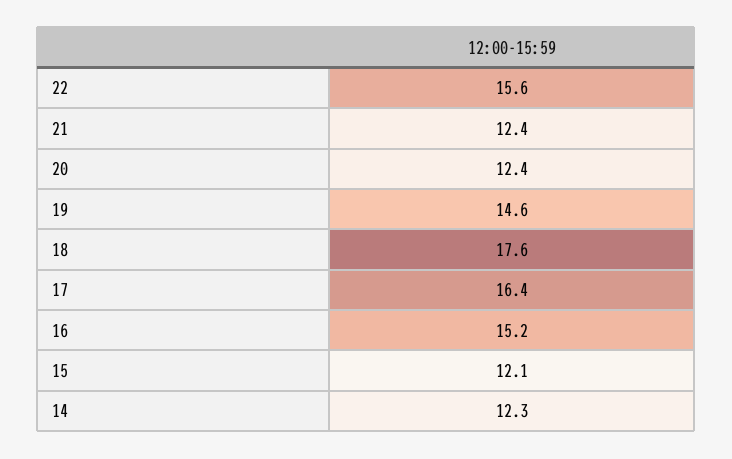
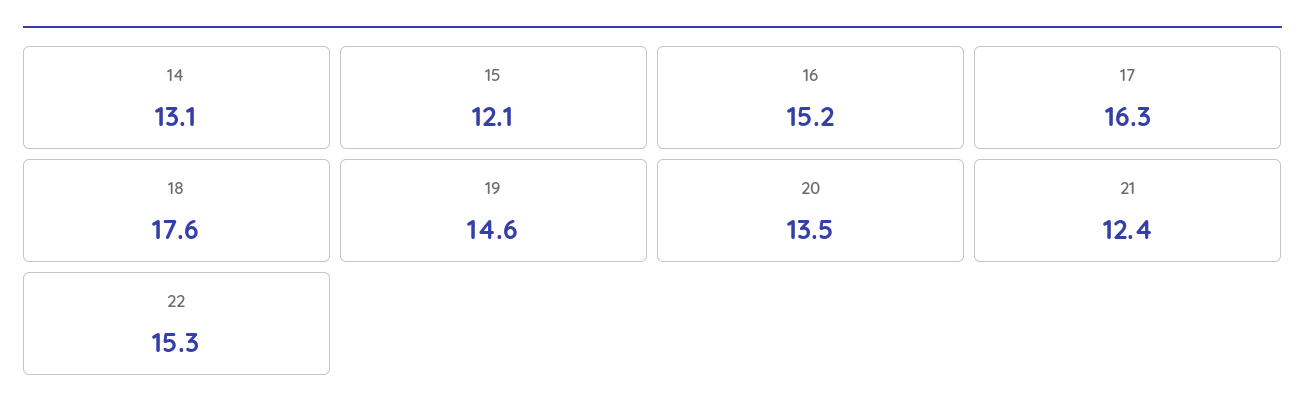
22: 15.6 -> 15.3
20: 12.4 -> 13.5
17: 16.4 -> 16.3
14: 12.3 -> 13.1

